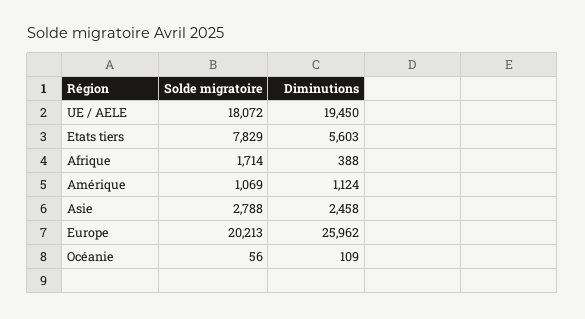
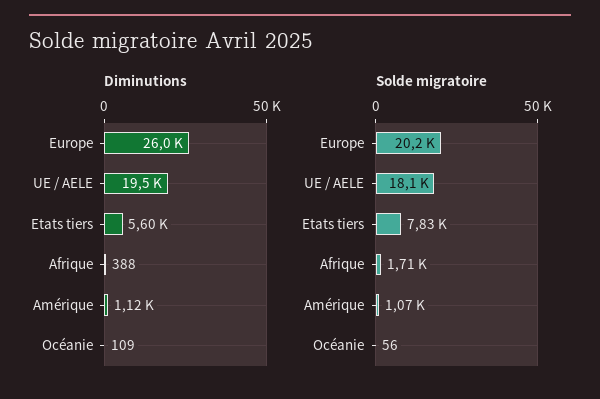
Solde migratoire, Asie: 2788 -> none
Diminutions, Asie: 2458 -> none

